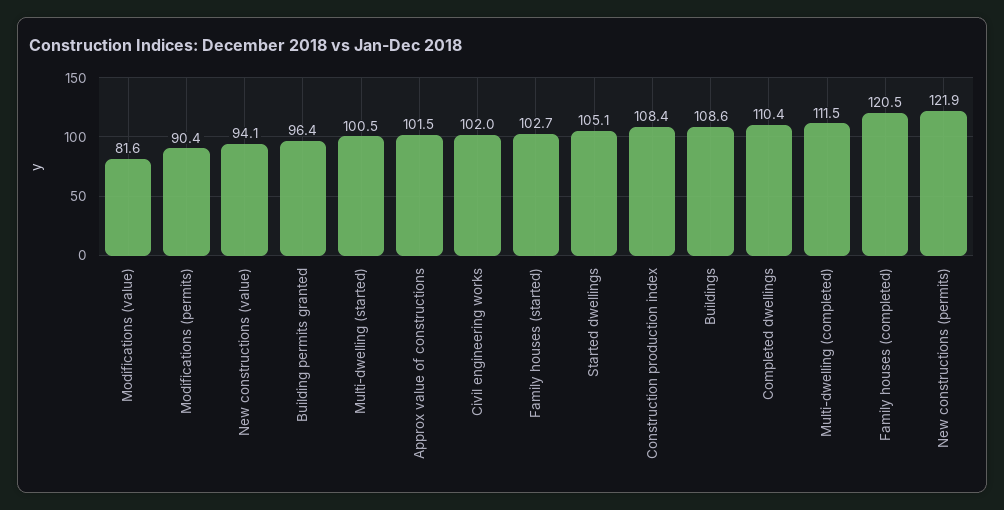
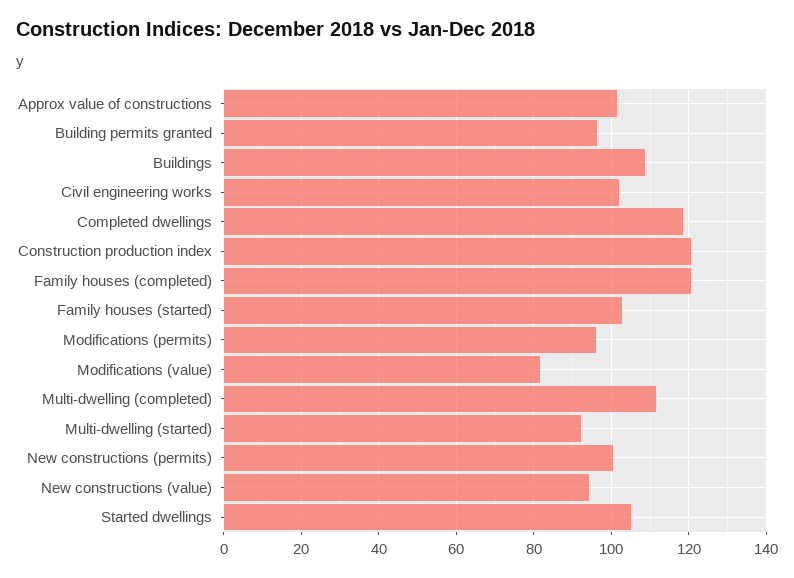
Modifications (permits): 90.4 -> 96
Multi-dwelling (started): 100.5 -> 92
Construction production index: 108.4 -> 120
Completed dwellings: 110.4 -> 118
New constructions (permits): 121.9 -> 100

